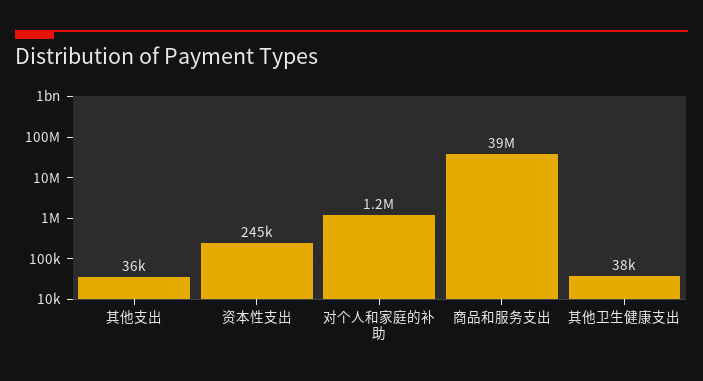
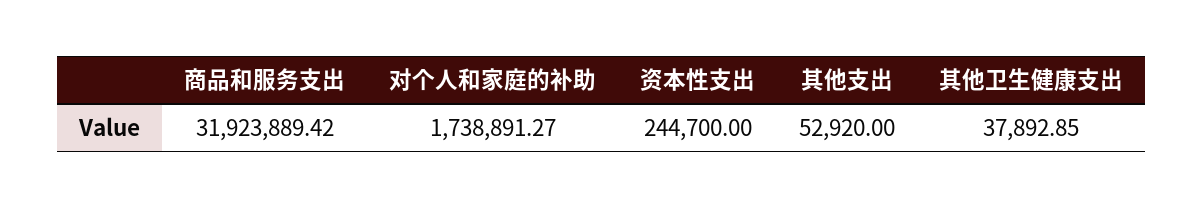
其他支出: 36000 -> 52920
对个人和家庭的补助: 1200000 -> 1738891.27
商品和服务支出: 39000000 -> 31923889.42

